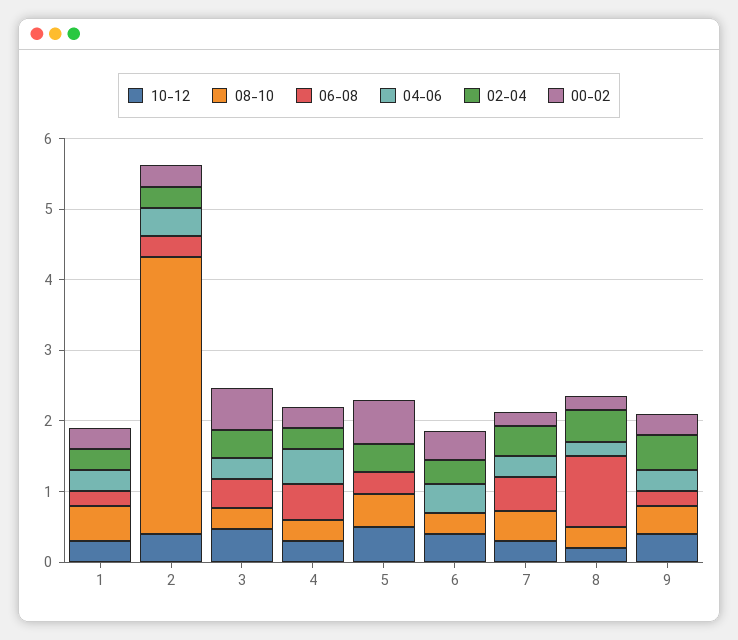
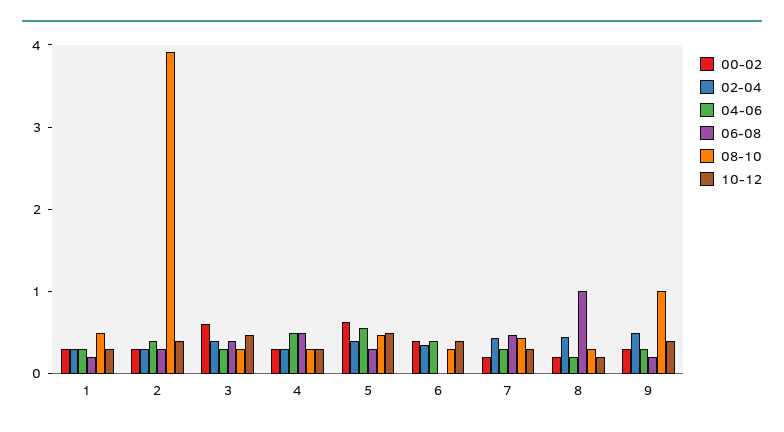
04-06, 5: 0 -> 0.6
08-10, 9: 0.4 -> 1

